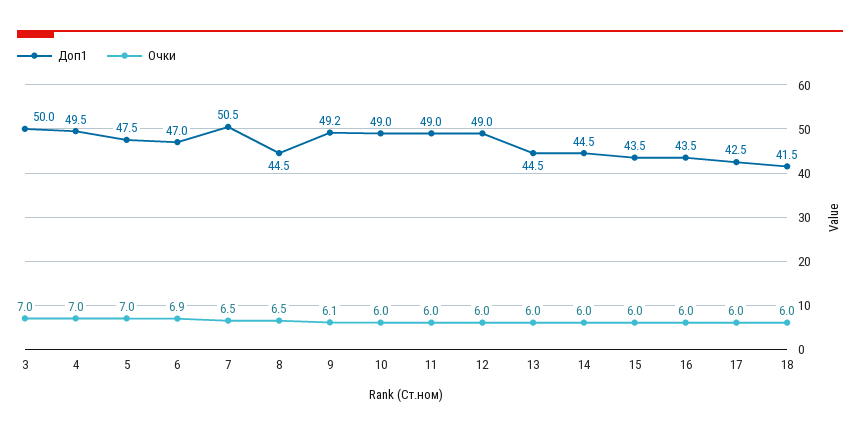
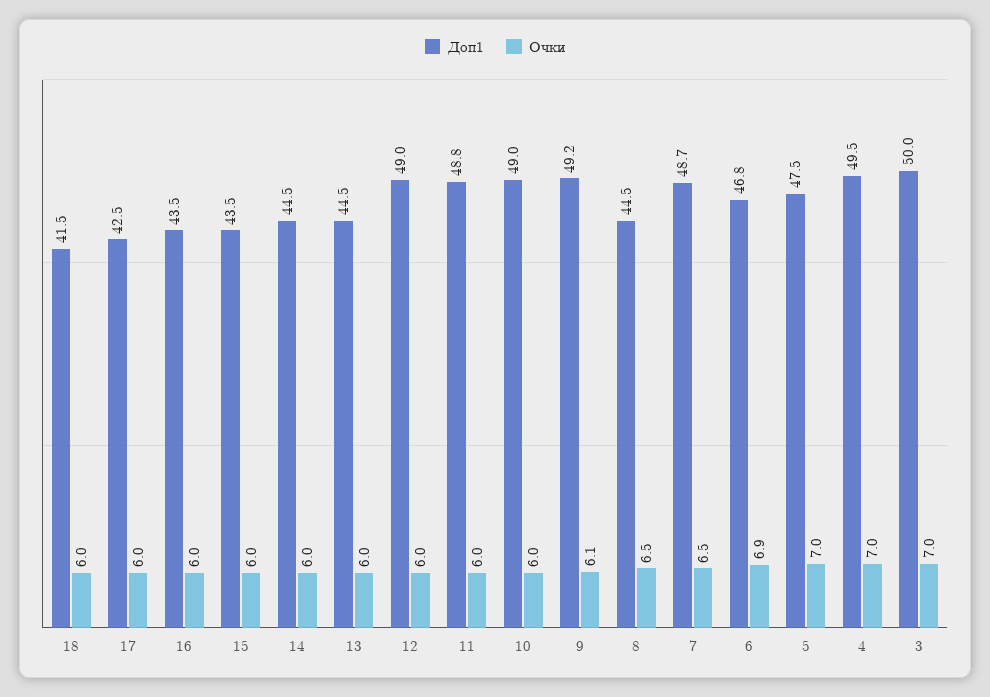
Доп1, 6: 47 -> 46.8
Доп1, 7: 50.5 -> 48.7
Доп1, 11: 49 -> 48.8

